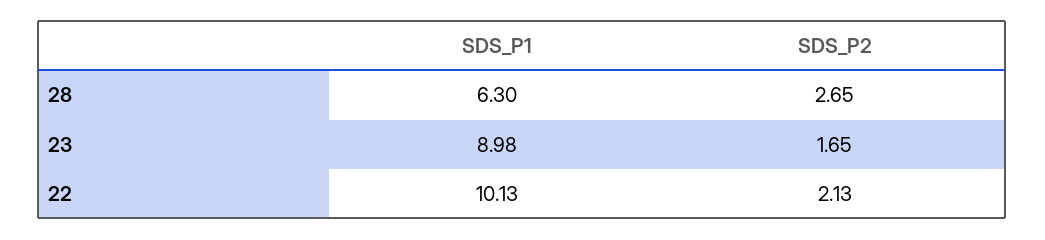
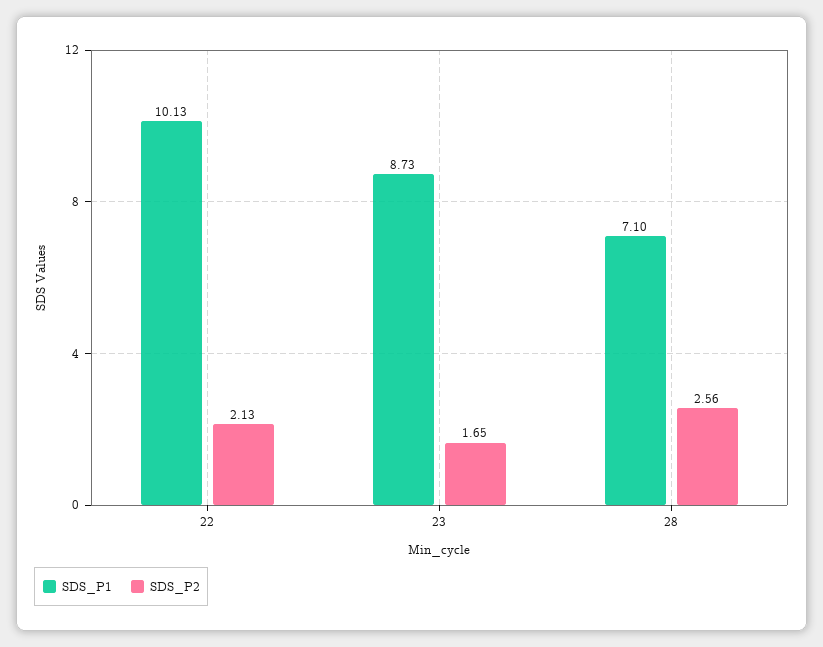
SDS_P1, 28: 6.3 -> 7.1
SDS_P2, 28: 2.65 -> 2.56
SDS_P1, 23: 8.98 -> 8.73

